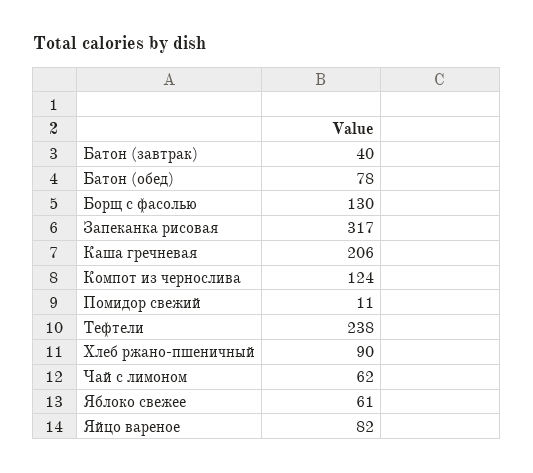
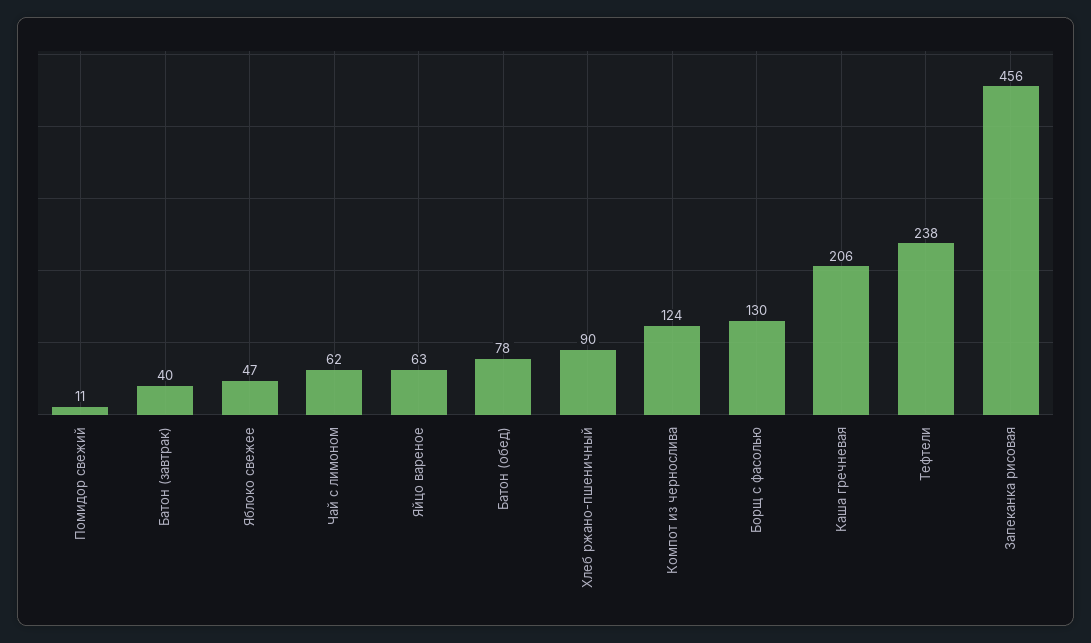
Запеканка рисовая: 317 -> 456
Яблоко свежее: 61 -> 47
Яйцо вареное: 82 -> 63

